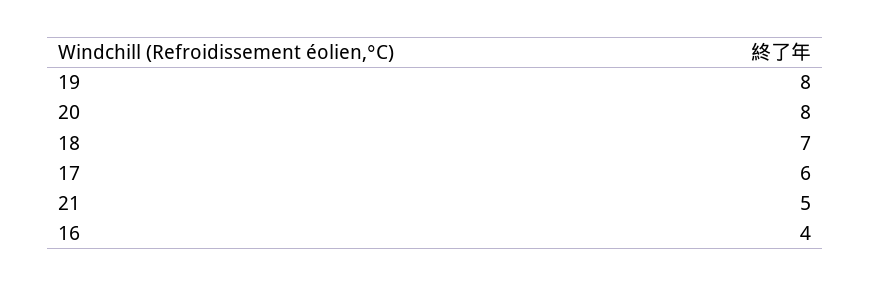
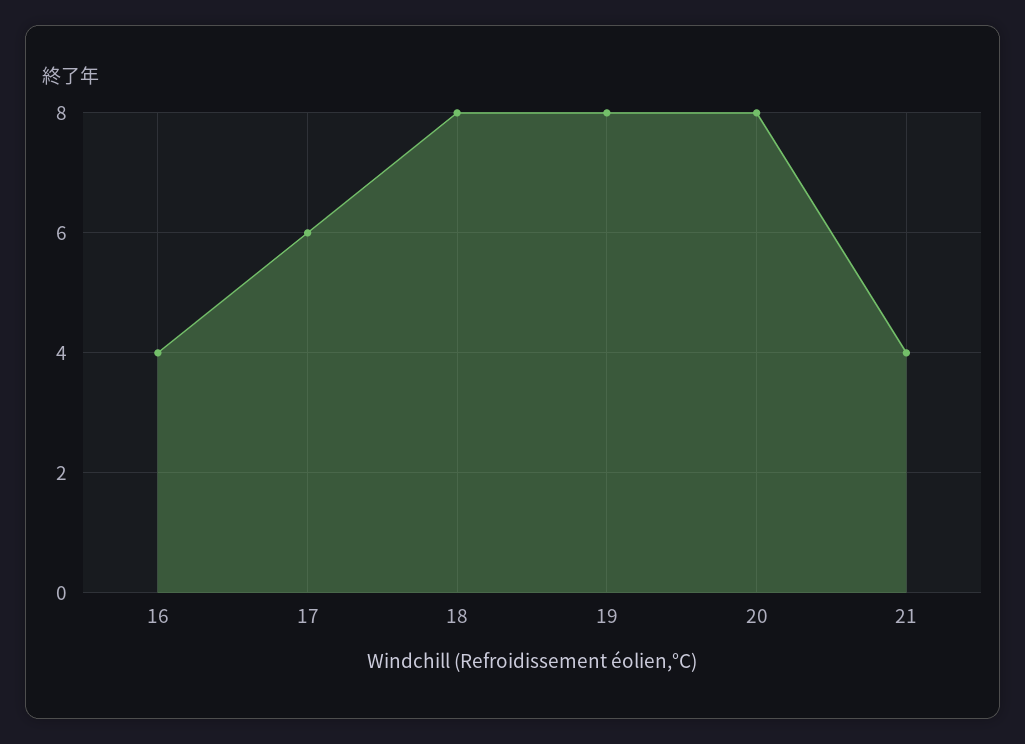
18: 7 -> 8
21: 5 -> 4

